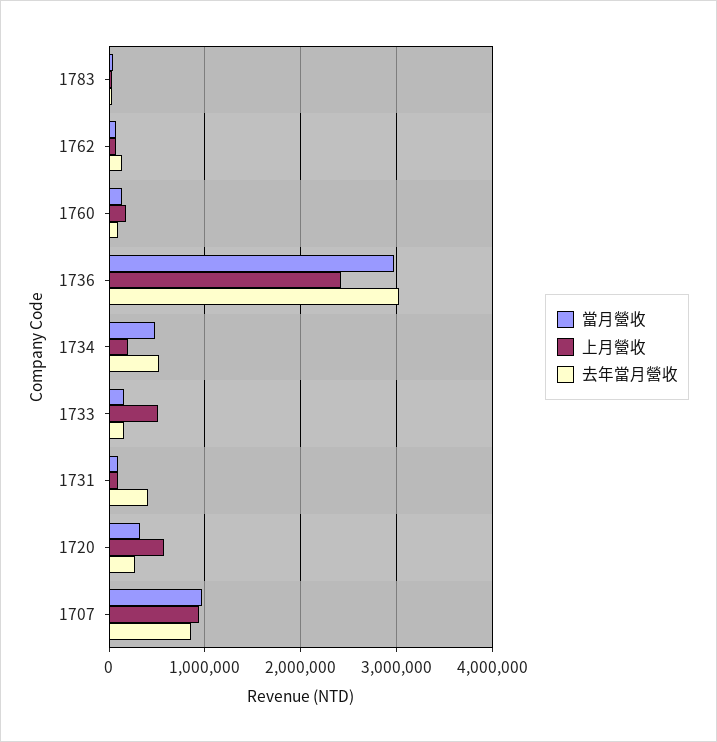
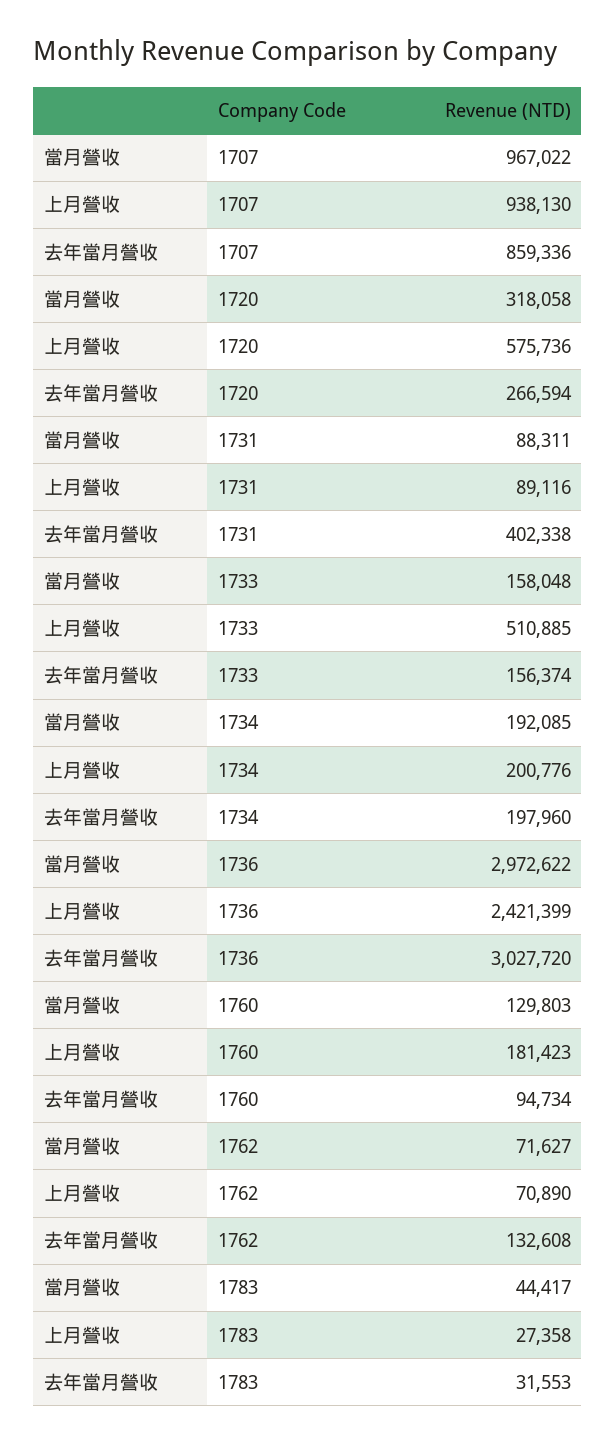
當月營收, 1734: 500000 -> 192085
去年當月營收, 1734: 500000 -> 197960

